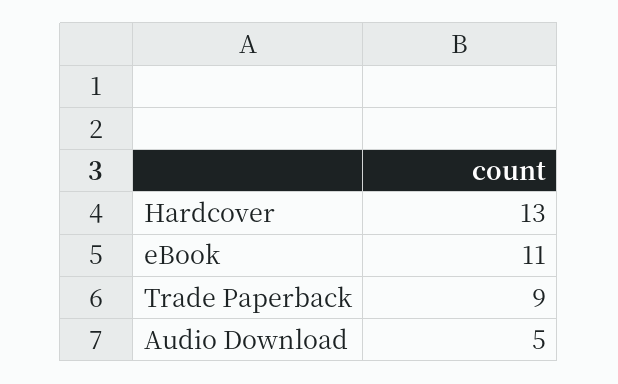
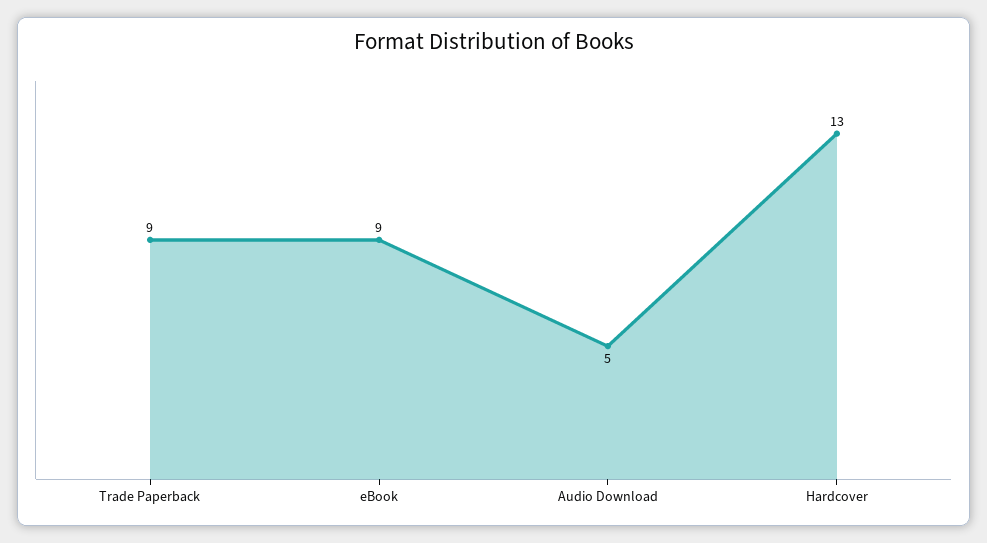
eBook: 11 -> 9

